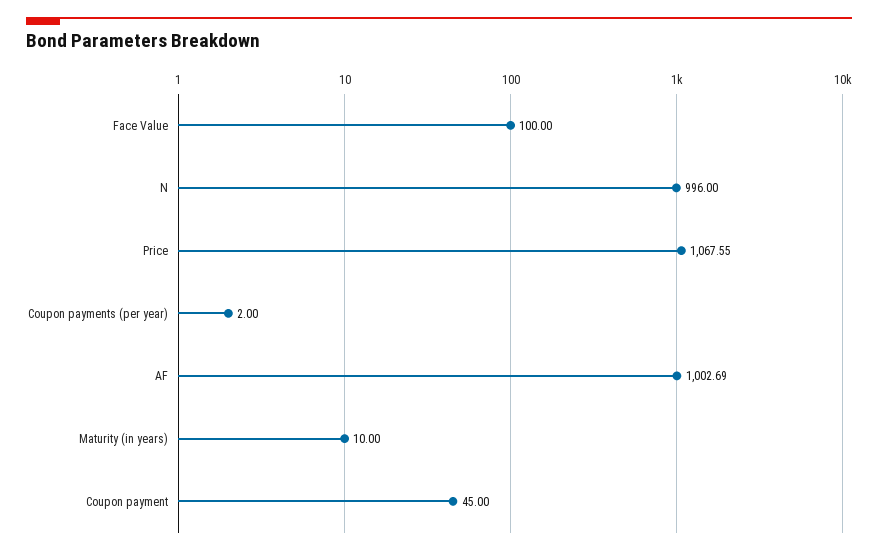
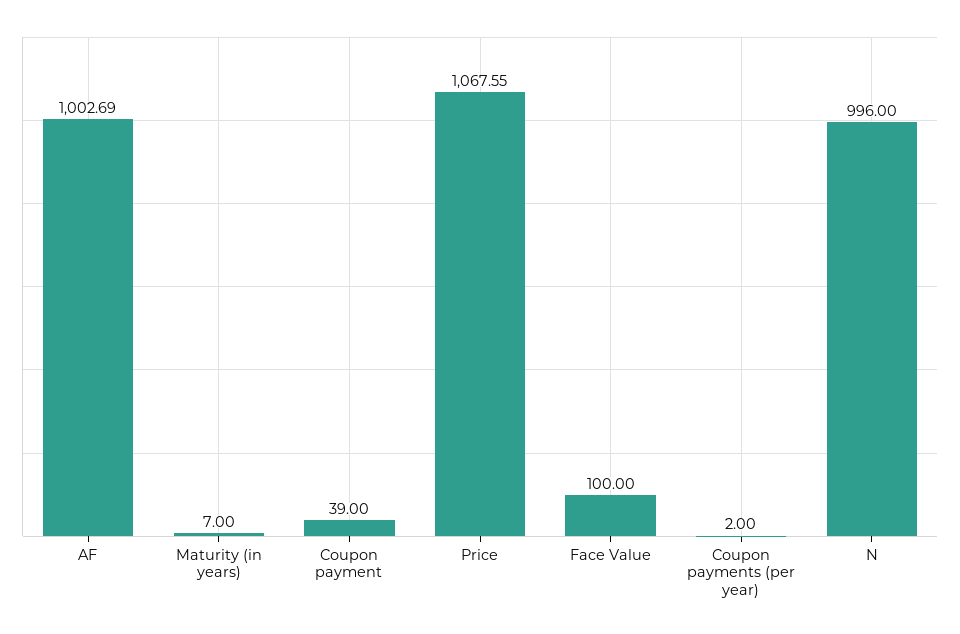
Maturity (in years): 10 -> 7
Coupon payment: 45 -> 39

